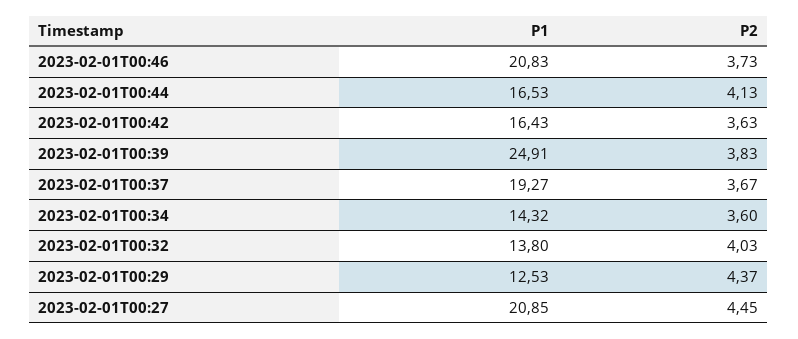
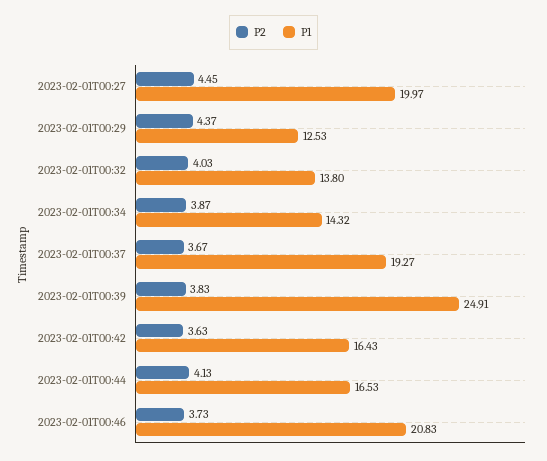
P2, 2023-02-01T00:34: 3.6 -> 3.87
P1, 2023-02-01T00:27: 20.85 -> 19.97

